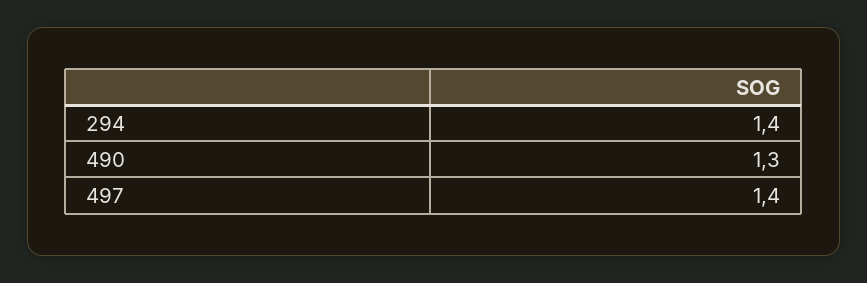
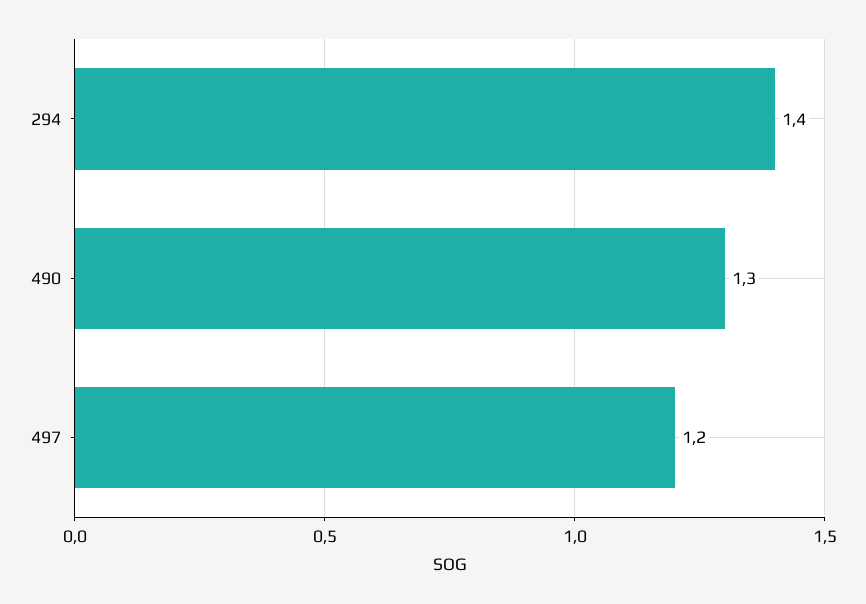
497: 1.4 -> 1.2

